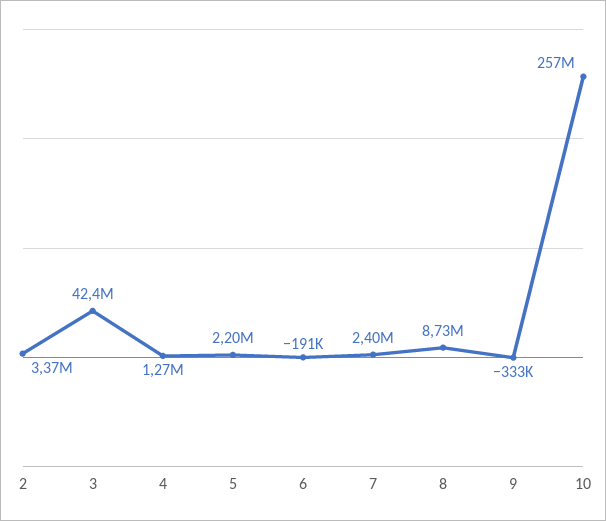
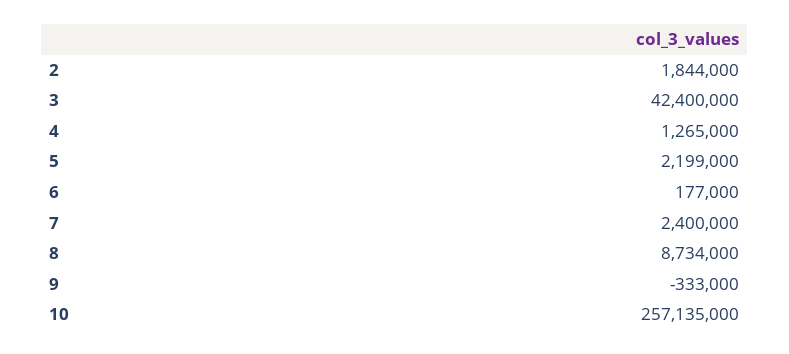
2: 3370000 -> 1844000
6: -191000 -> 177000

